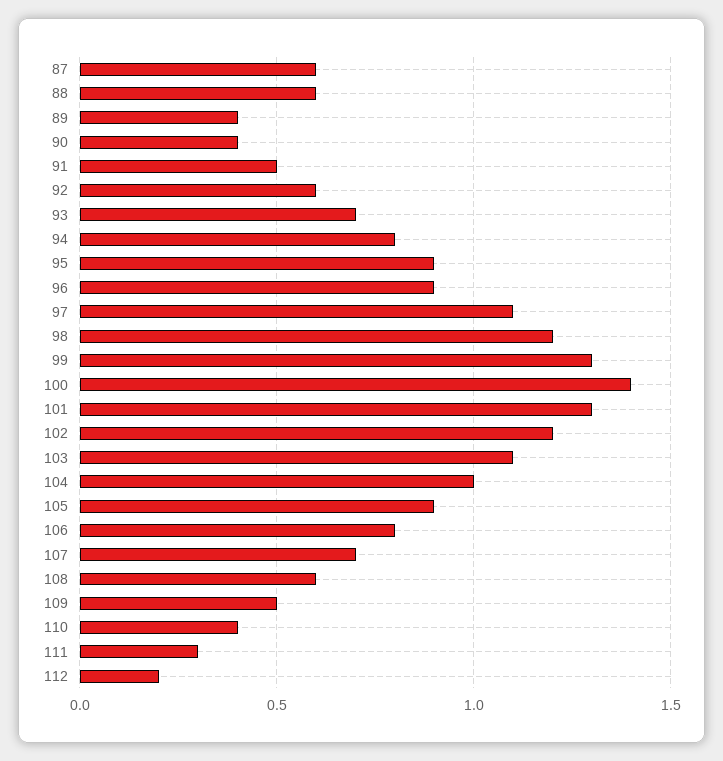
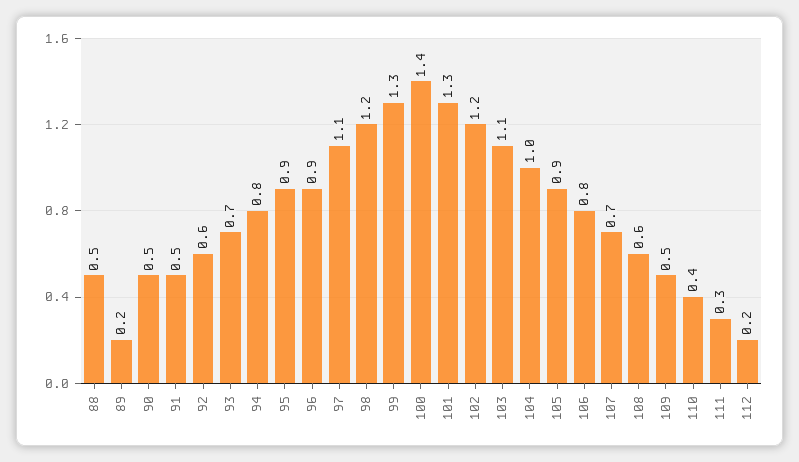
87: 0.6 -> none
88: 0.6 -> 0.5
89: 0.4 -> 0.2
90: 0.4 -> 0.5

